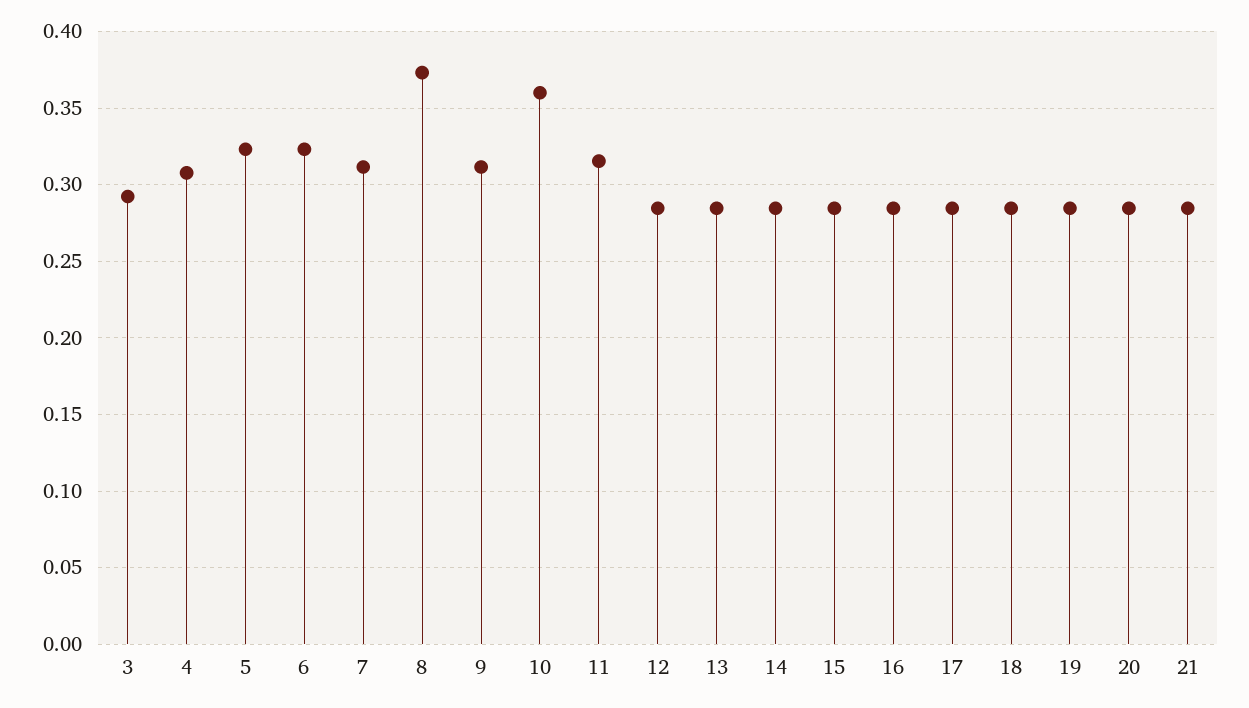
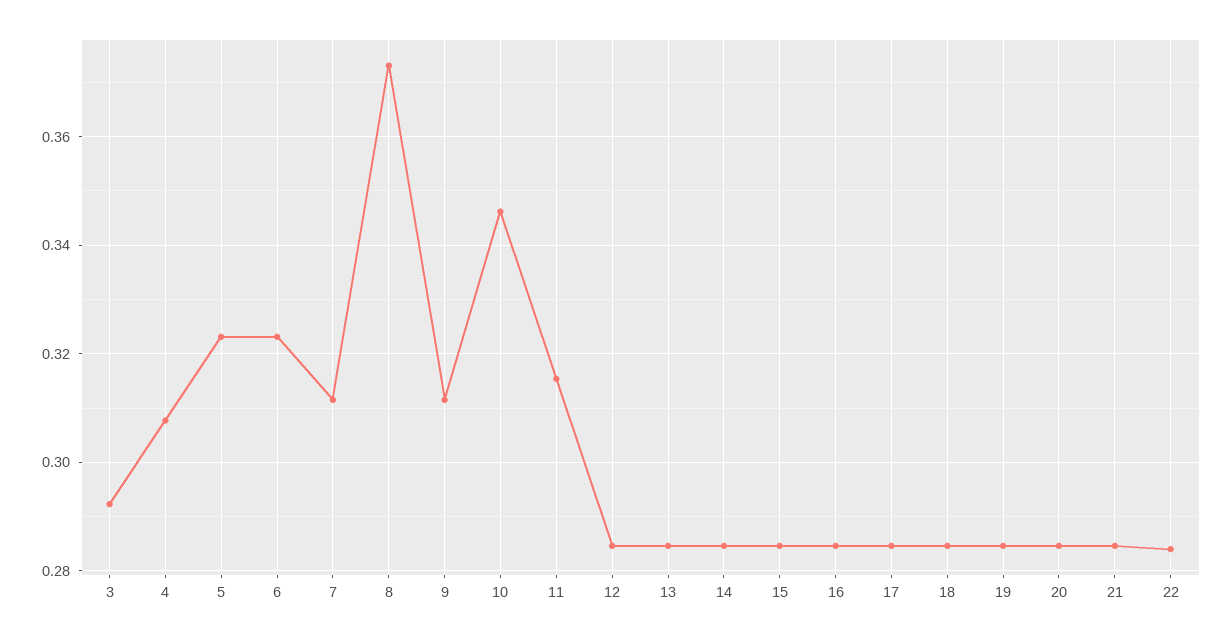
10: 0.36 -> 0.346
22: none -> 0.284

